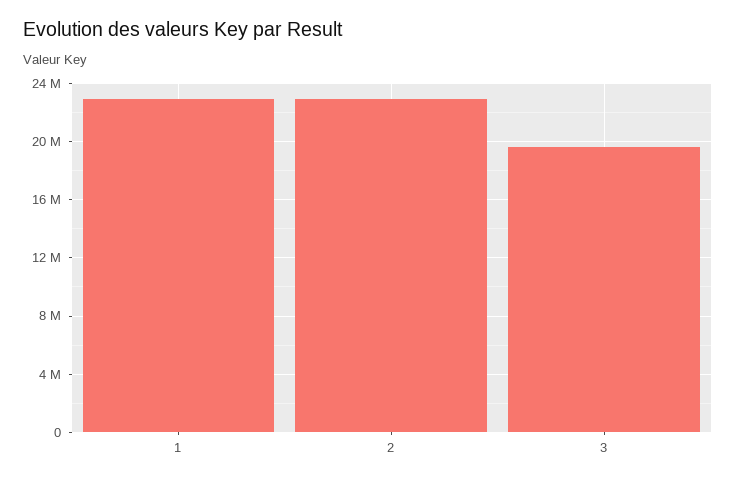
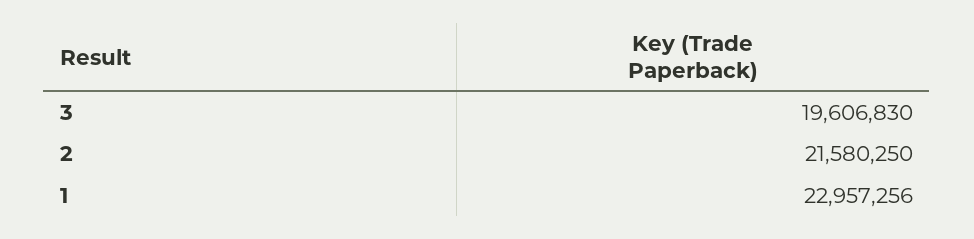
2: 23000000 -> 21580250

